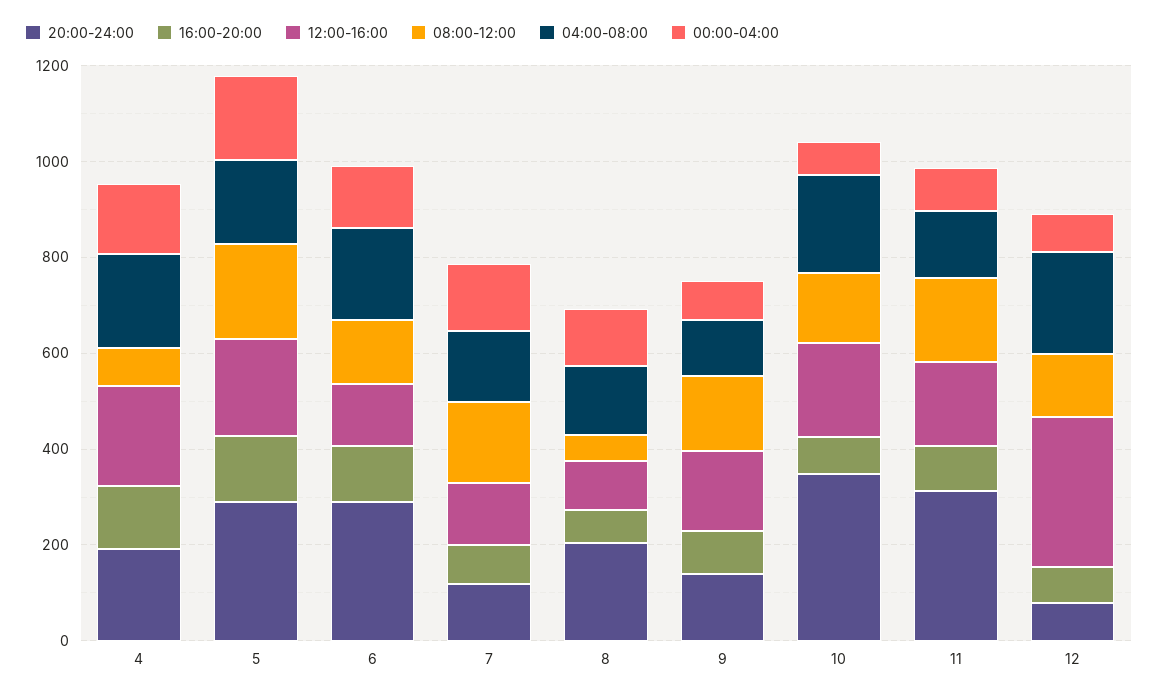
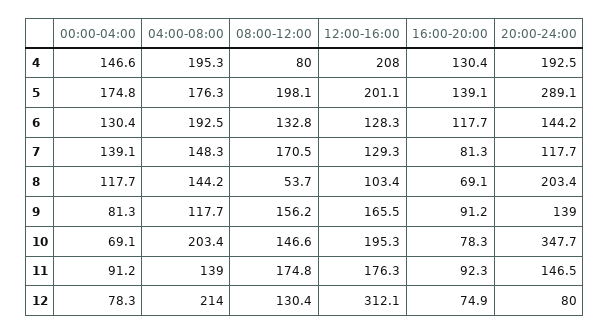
20:00-24:00, 6: 300 -> 144.2
20:00-24:00, 11: 300 -> 146.5

